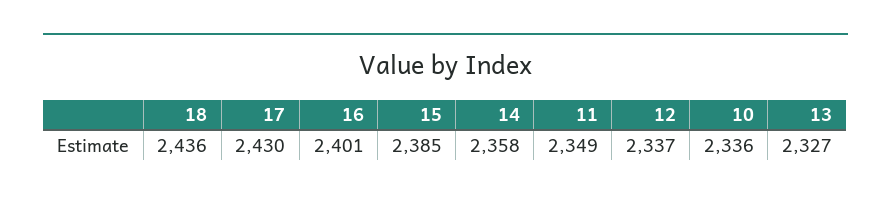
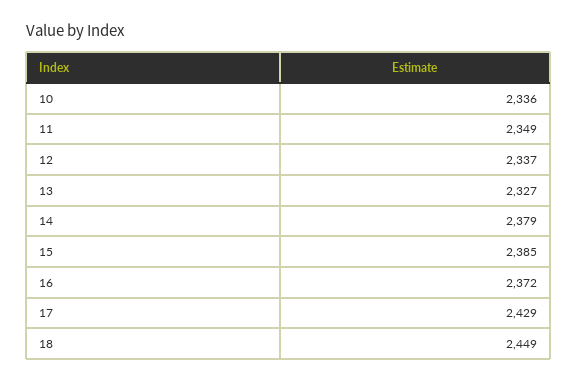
18: 2436 -> 2449
17: 2430 -> 2429
16: 2401 -> 2372
14: 2358 -> 2379

